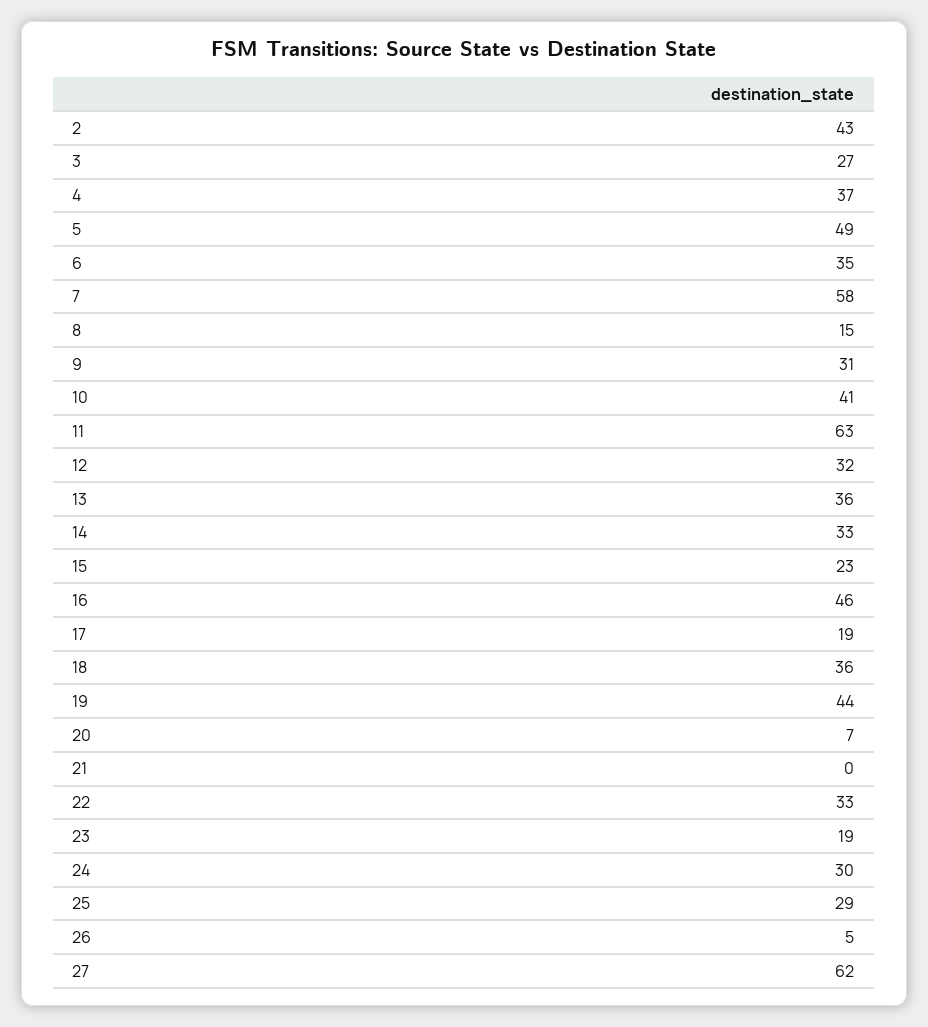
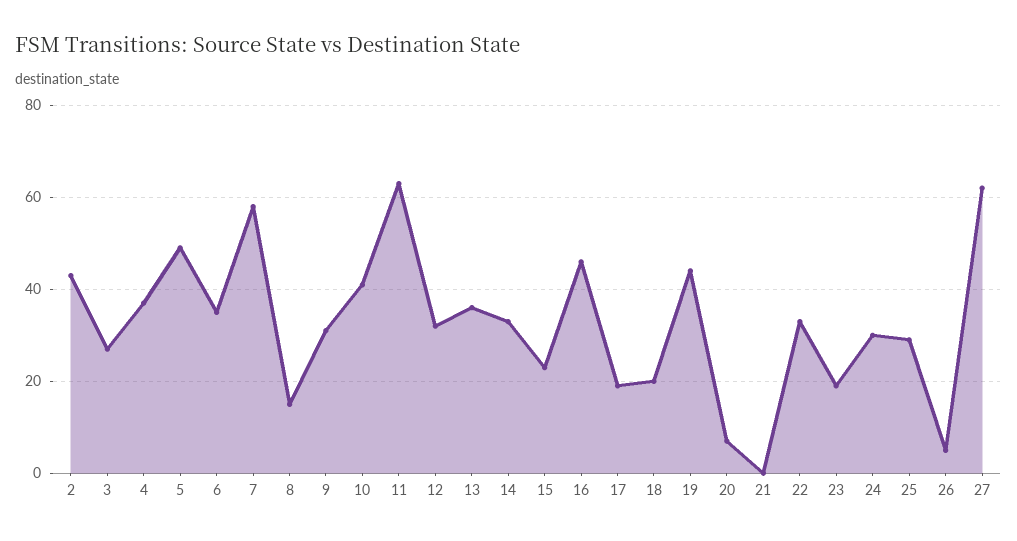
18: 36 -> 20

